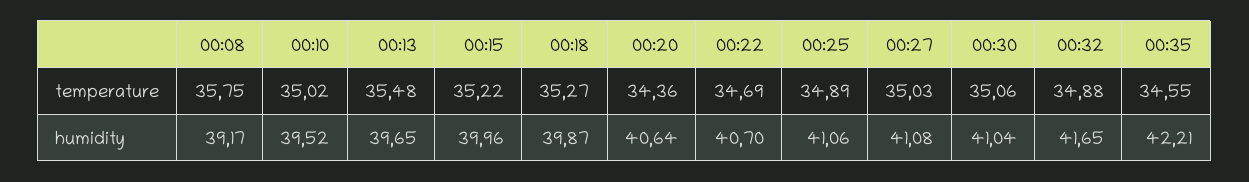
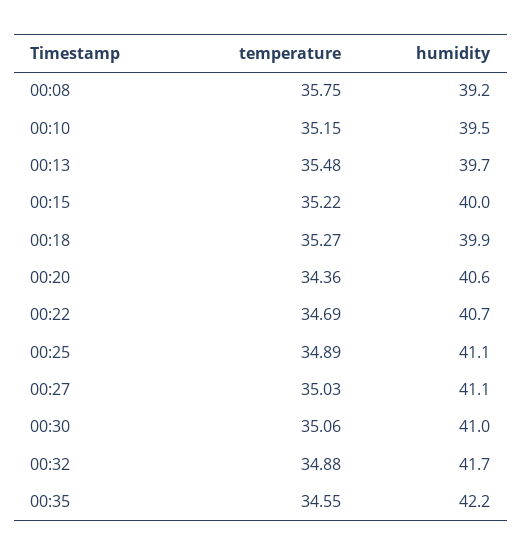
00:10, temperature: 35.02 -> 35.15

